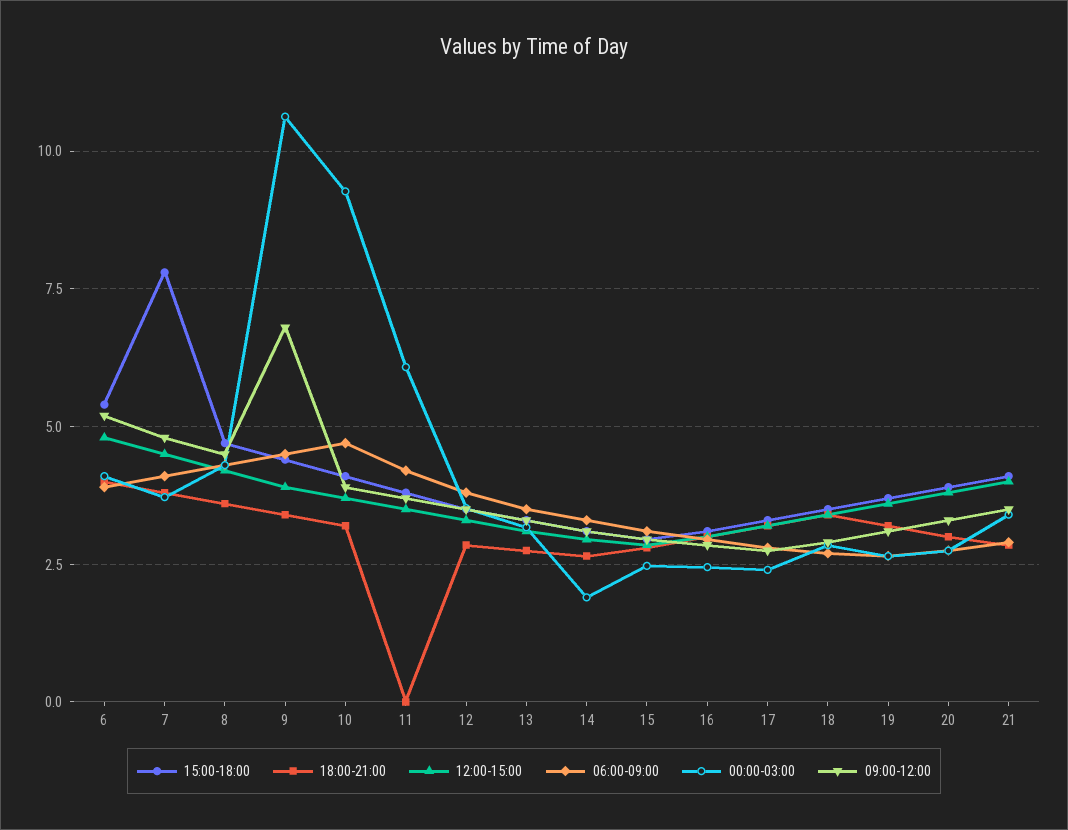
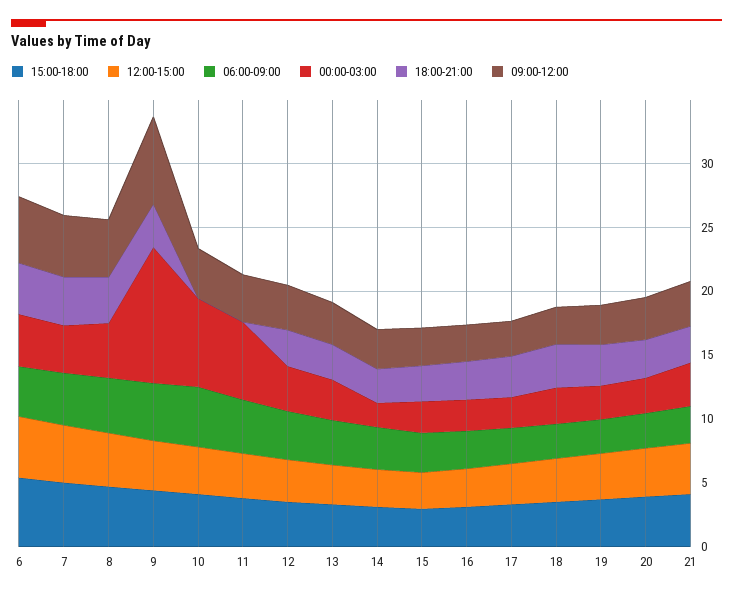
15:00-18:00, 7: 7.75 -> 5
18:00-21:00, 10: 3.25 -> 0
00:00-03:00, 10: 9.25 -> 7

